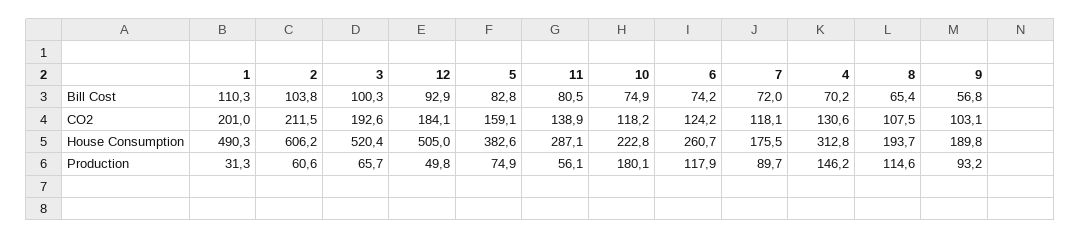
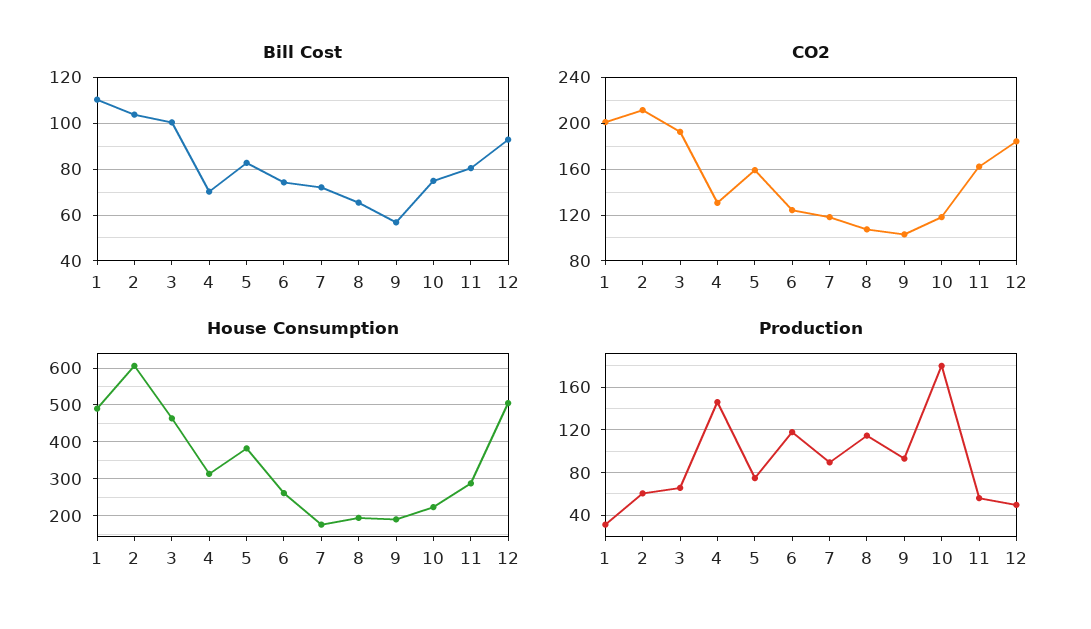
CO2, 11: 138.9 -> 160
House Consumption, 3: 520.4 -> 460

